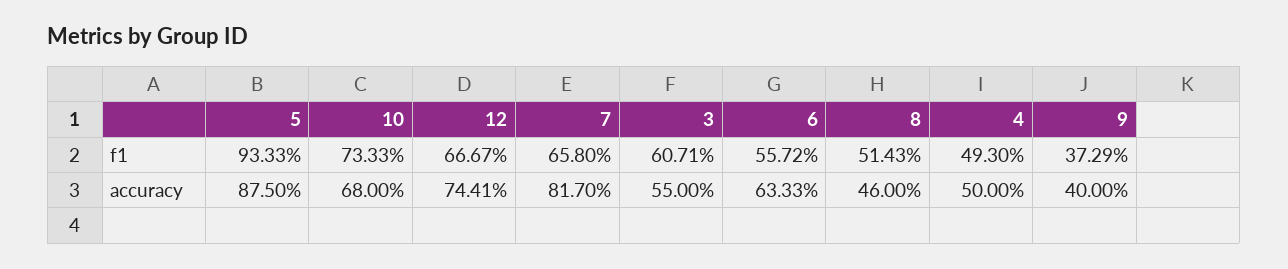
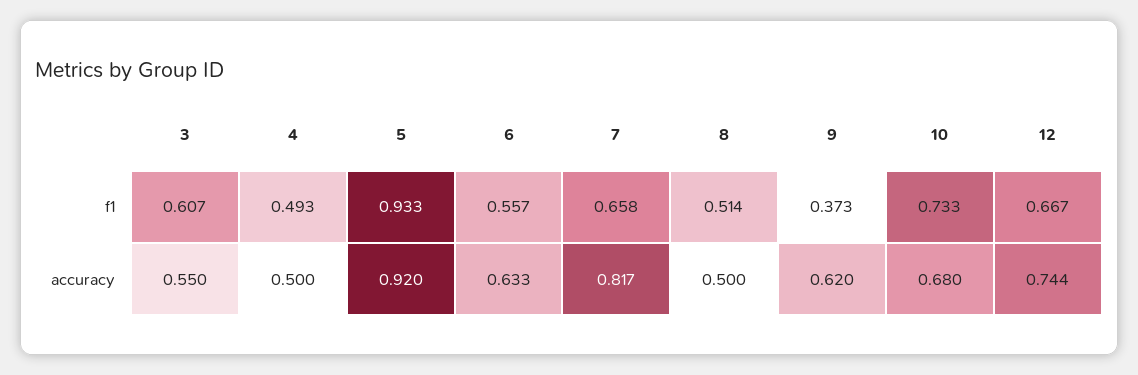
5, accuracy: 0.875 -> 0.92
8, accuracy: 0.46 -> 0.5
9, accuracy: 0.4 -> 0.62

